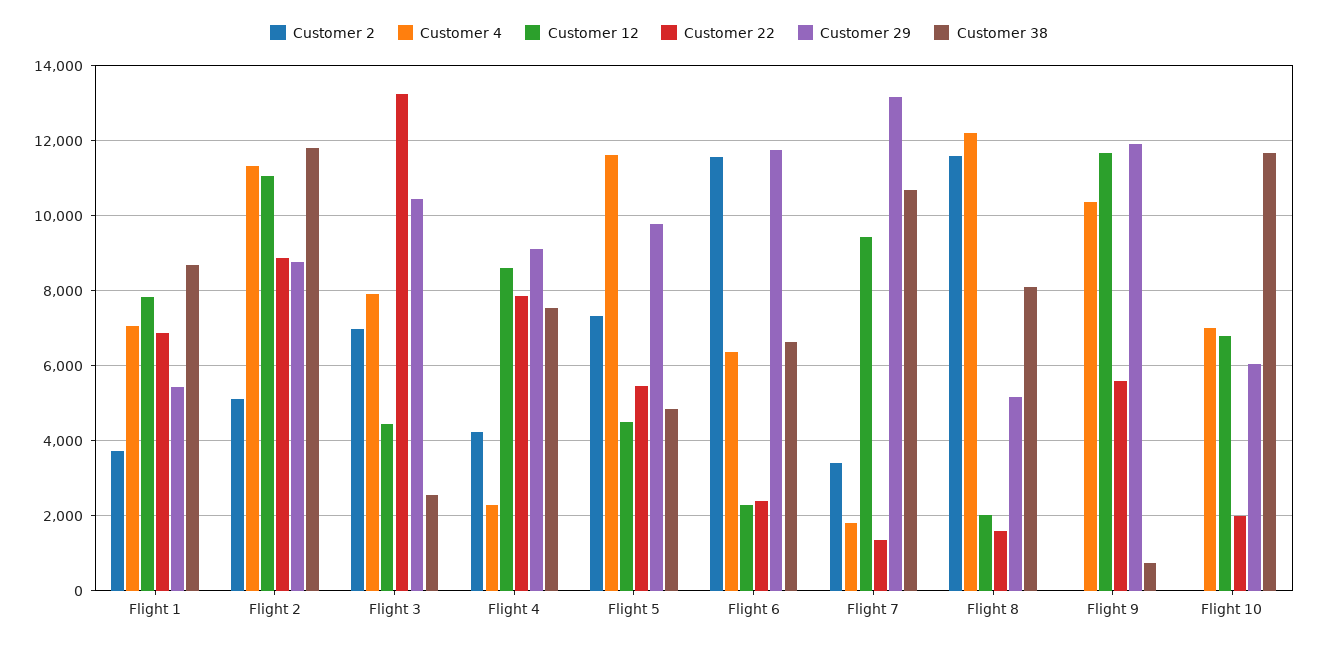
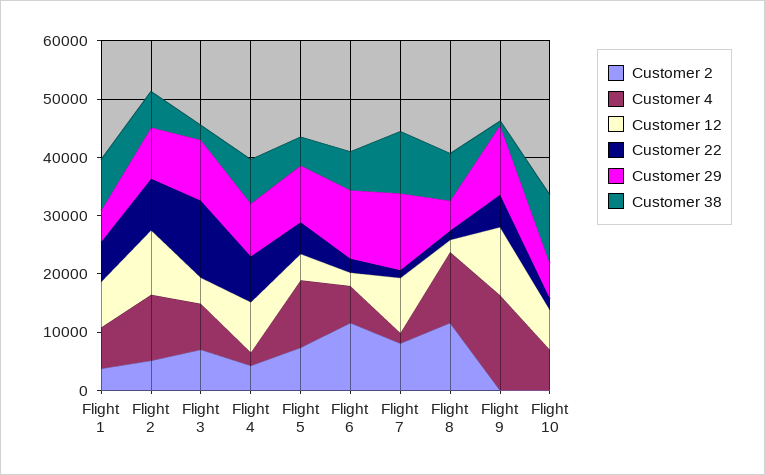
Customer 38, Flight 2: 11800 -> 6000
Customer 2, Flight 7: 3400 -> 8000
Customer 4, Flight 9: 10400 -> 16000

